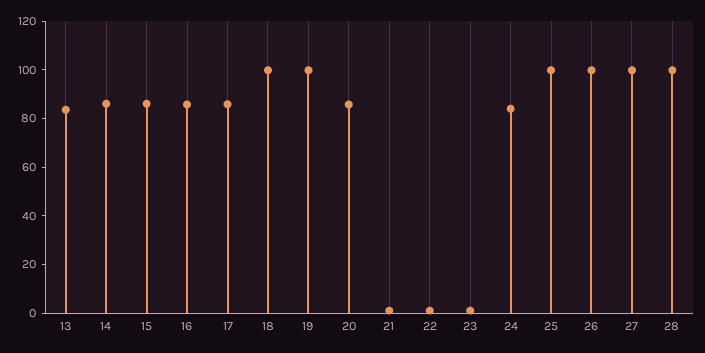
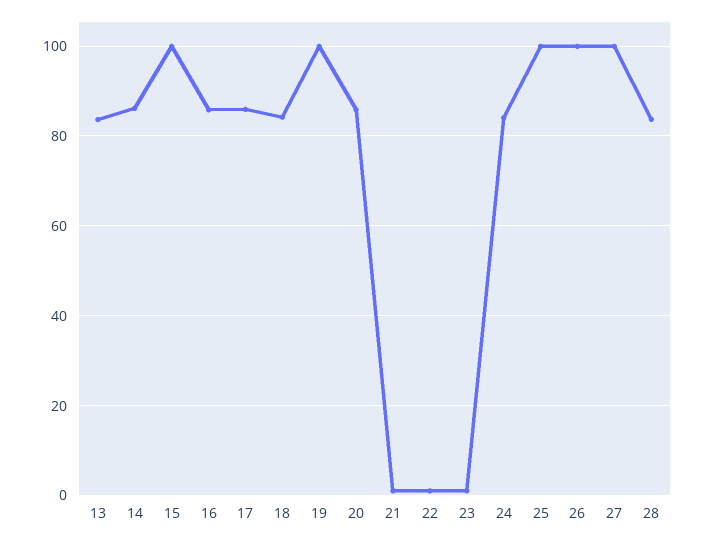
15: 85 -> 100
18: 100 -> 84
28: 100 -> 84

